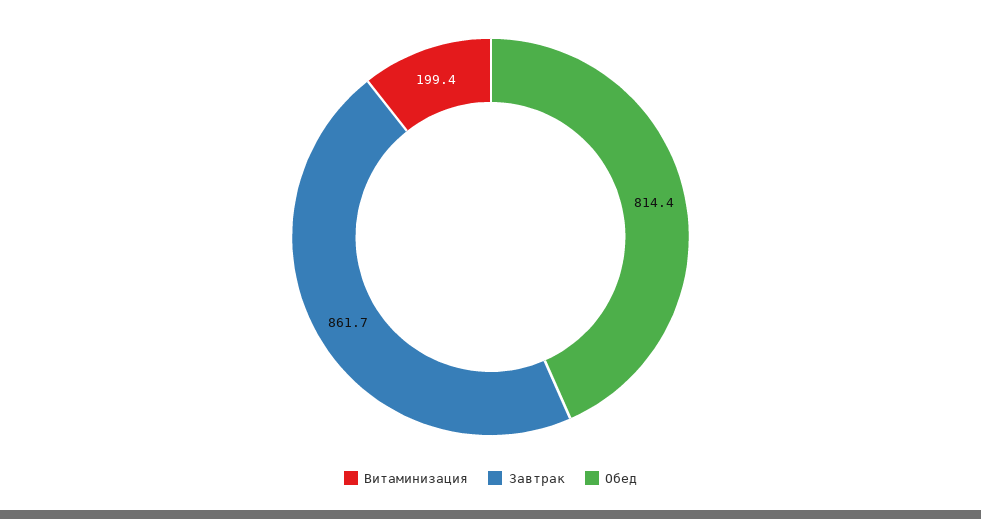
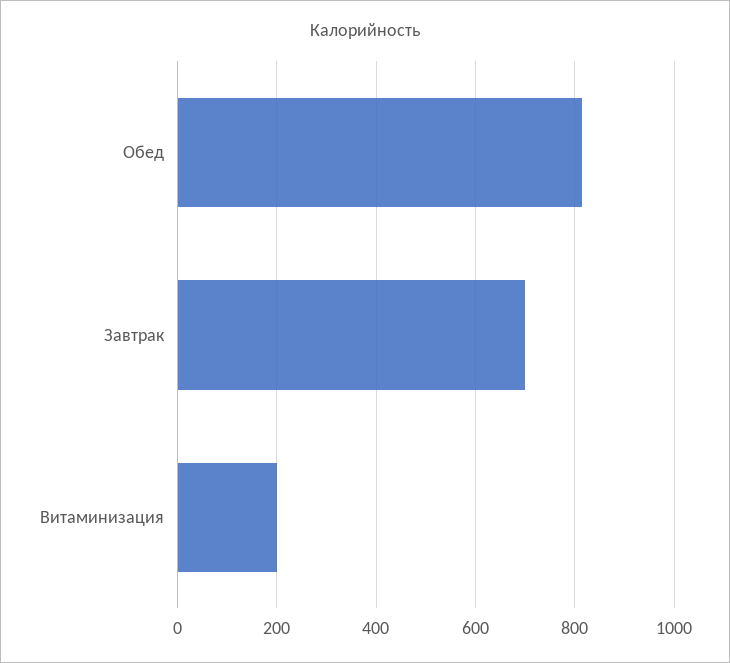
Завтрак: 861.7 -> 700

